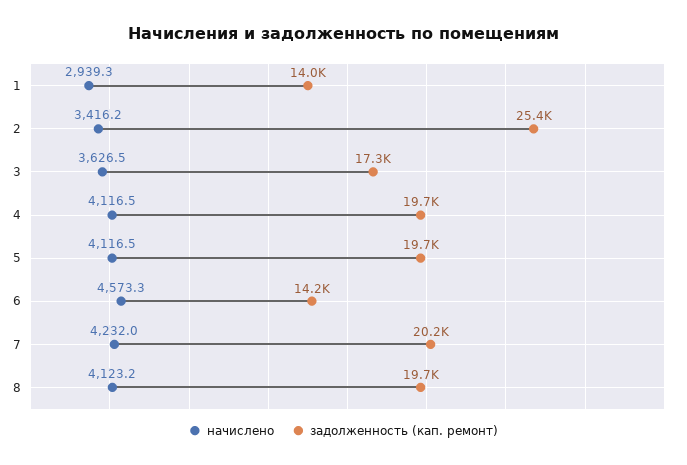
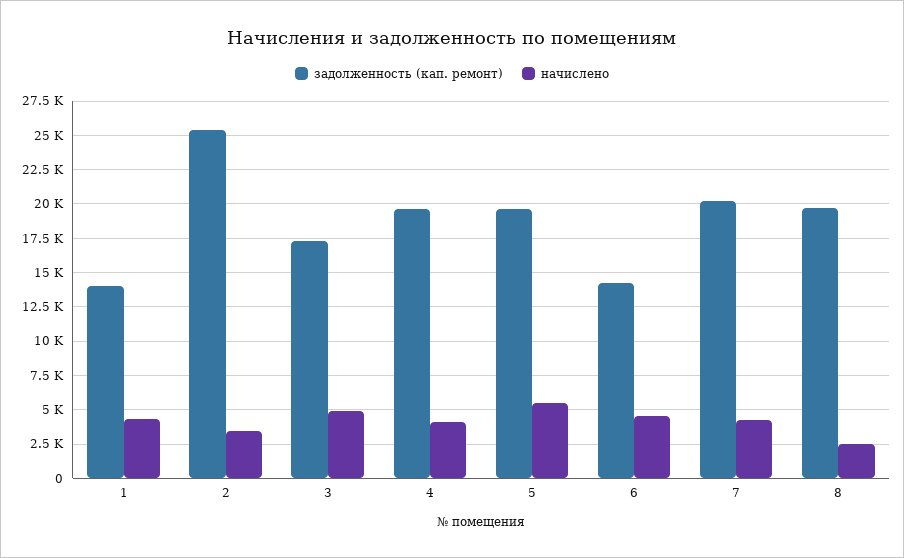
начислено, 1: 2939.3 -> 4500
начислено, 3: 3626.5 -> 5000
начислено, 5: 4116.5 -> 5500
начислено, 8: 4123.2 -> 2500

